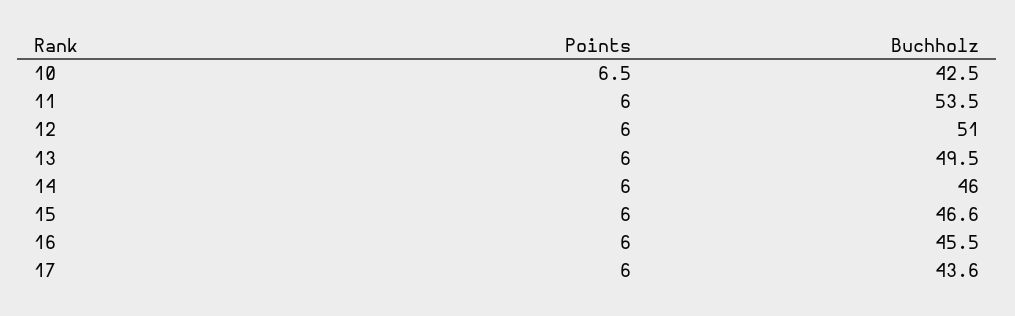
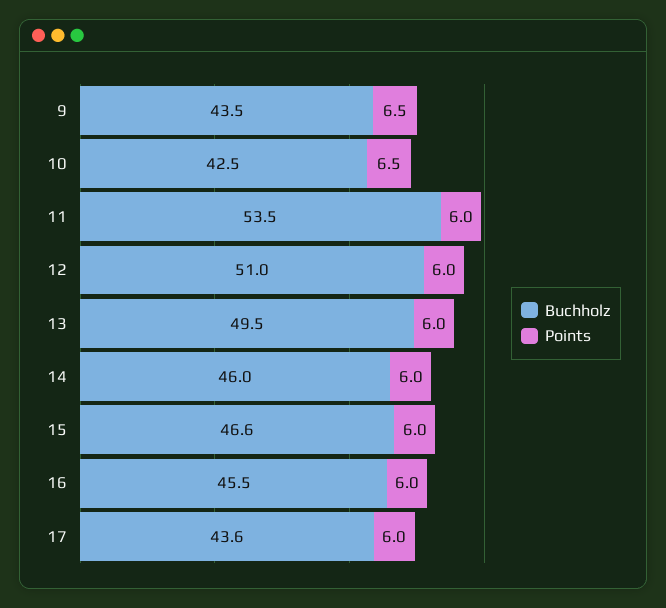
Buchholz, 9: none -> 43.5
Points, 9: none -> 6.5

